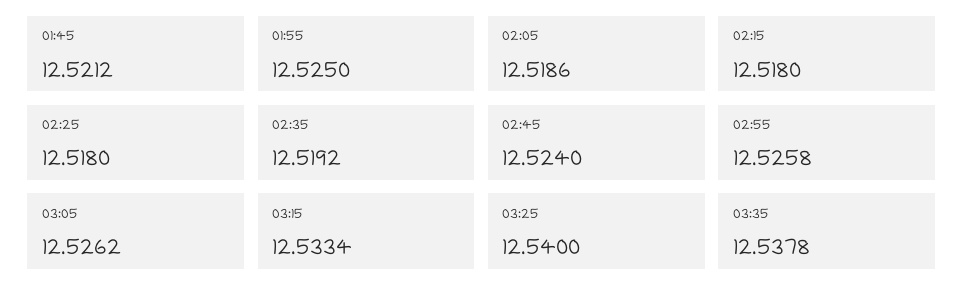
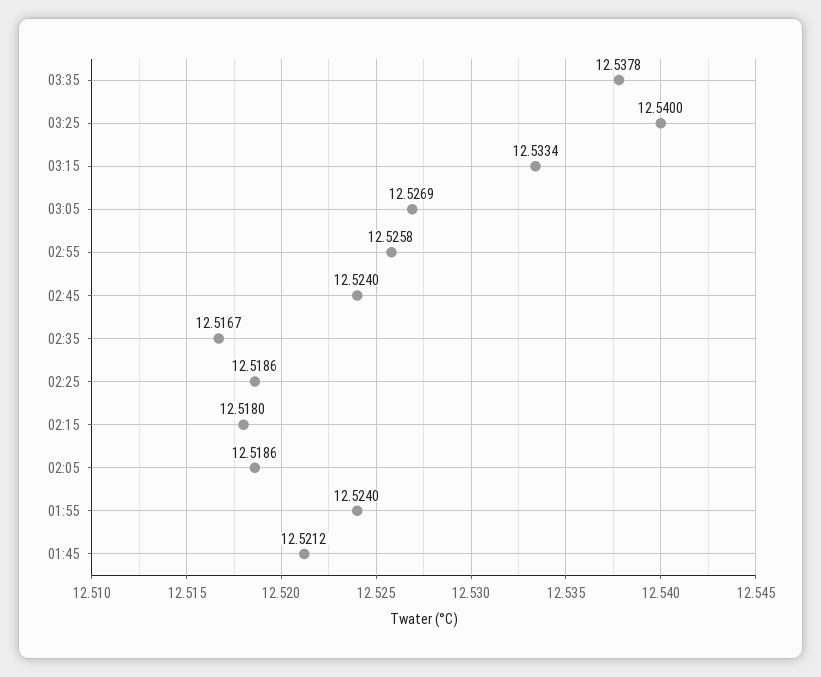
01:55: 12.525 -> 12.524
02:25: 12.518 -> 12.5186
02:35: 12.5192 -> 12.5167
03:05: 12.5262 -> 12.5269

